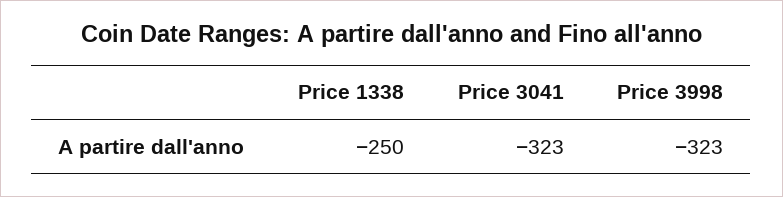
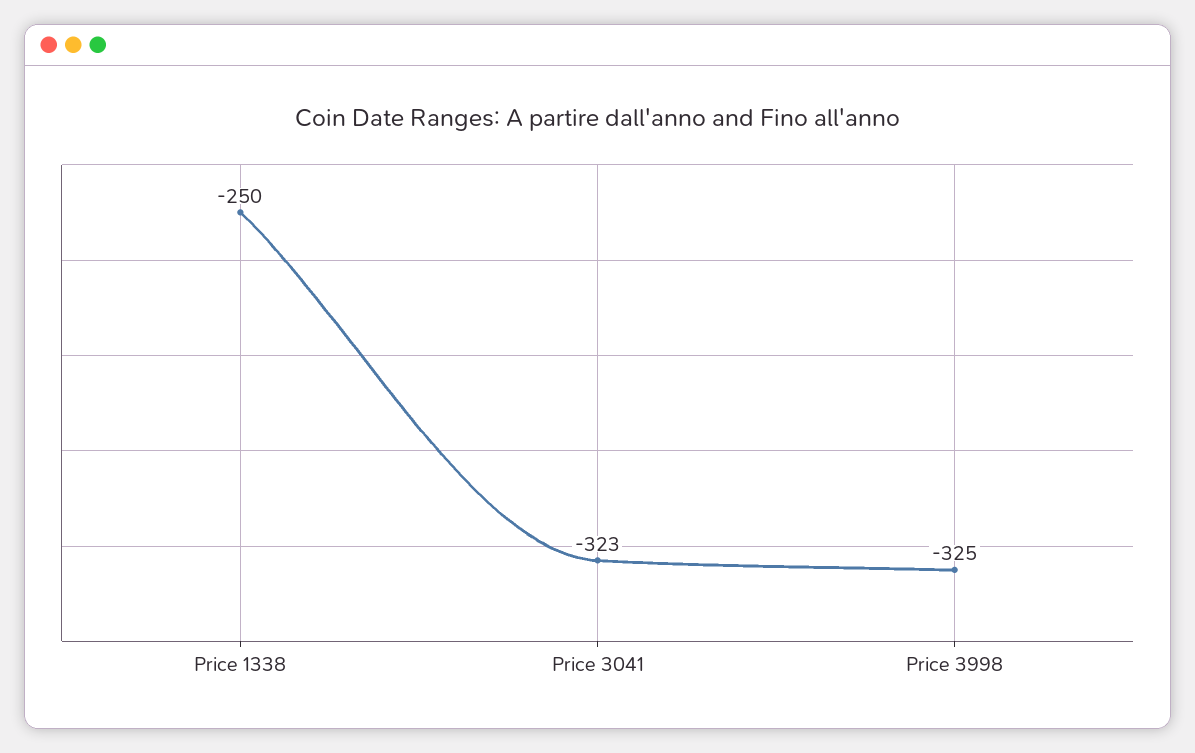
Price 3998: -323 -> -325

